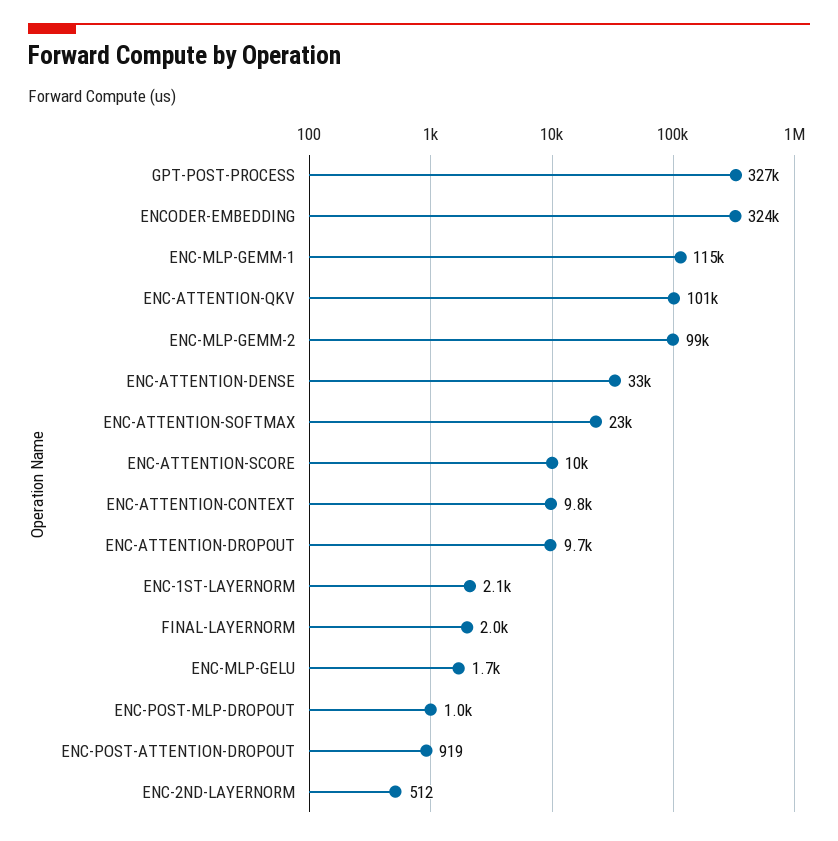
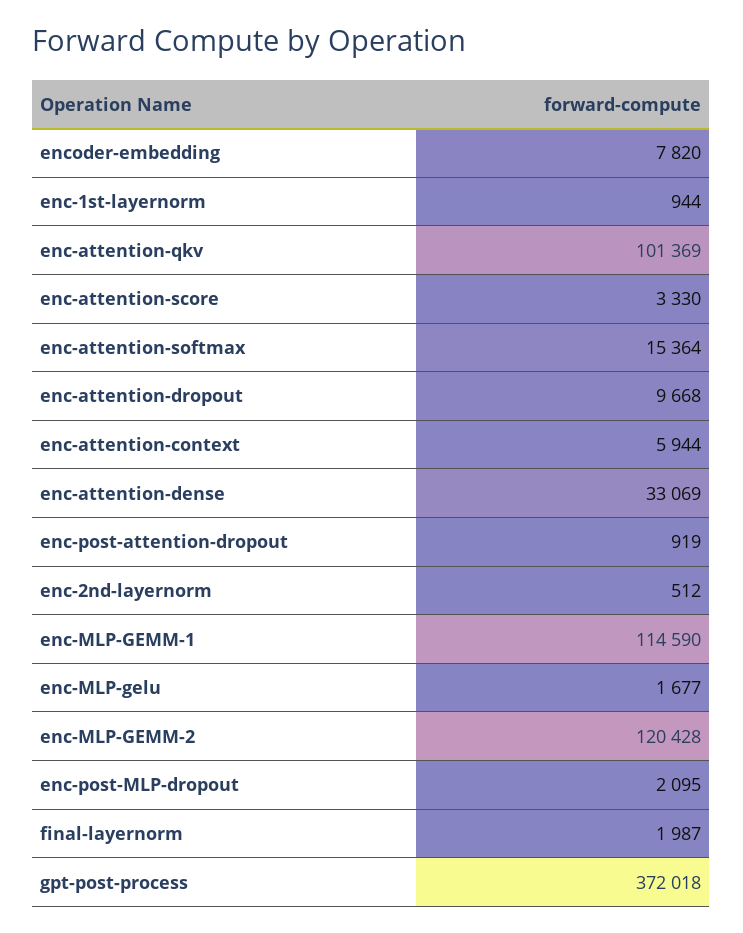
GPT-POST-PROCESS: 327000 -> 372018
ENCODER-EMBEDDING: 324000 -> 7820
ENC-MLP-GEMM-2: 99000 -> 120428
ENC-ATTENTION-SOFTMAX: 23000 -> 15364
ENC-ATTENTION-SCORE: 10000 -> 3330
ENC-ATTENTION-CONTEXT: 9800 -> 5944
ENC-1ST-LAYERNORM: 2100 -> 944
ENC-POST-MLP-DROPOUT: 1000 -> 2095

